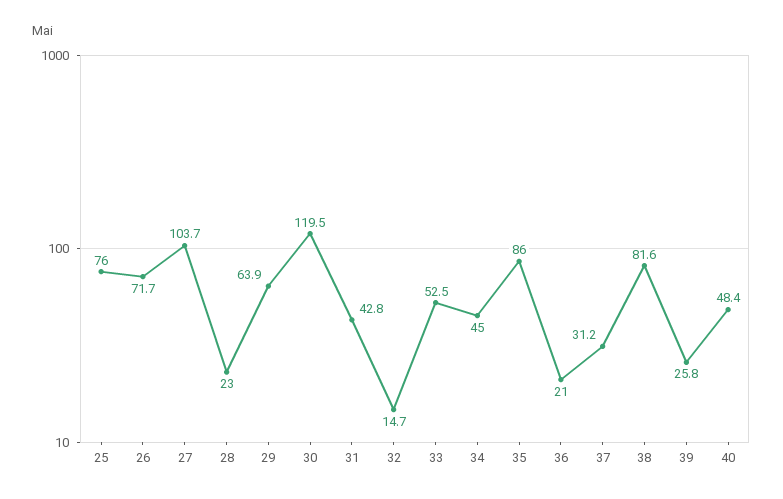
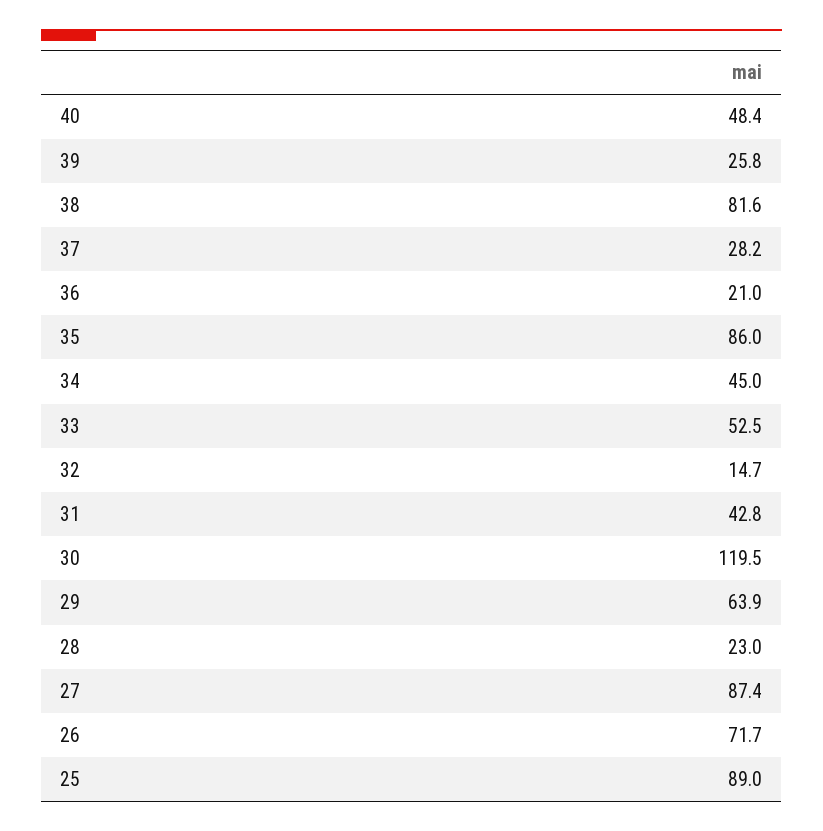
25: 76 -> 89
27: 103.7 -> 87.4
37: 31.2 -> 28.2

